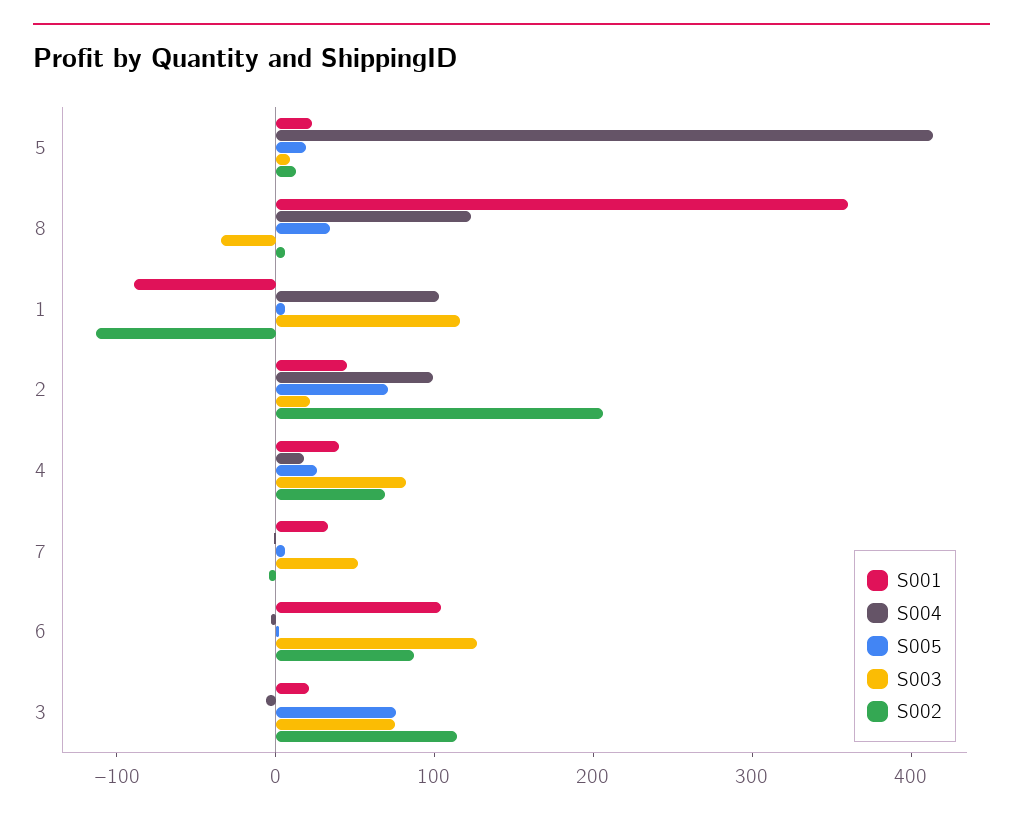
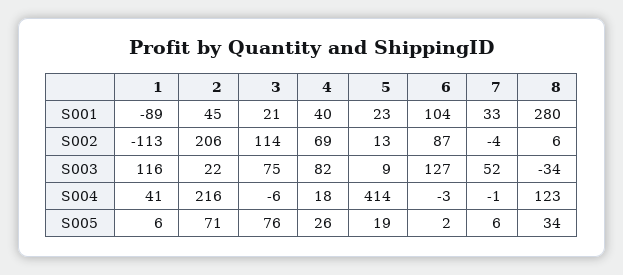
S001, 8: 360 -> 280
S004, 1: 100 -> 41
S004, 2: 100 -> 216

